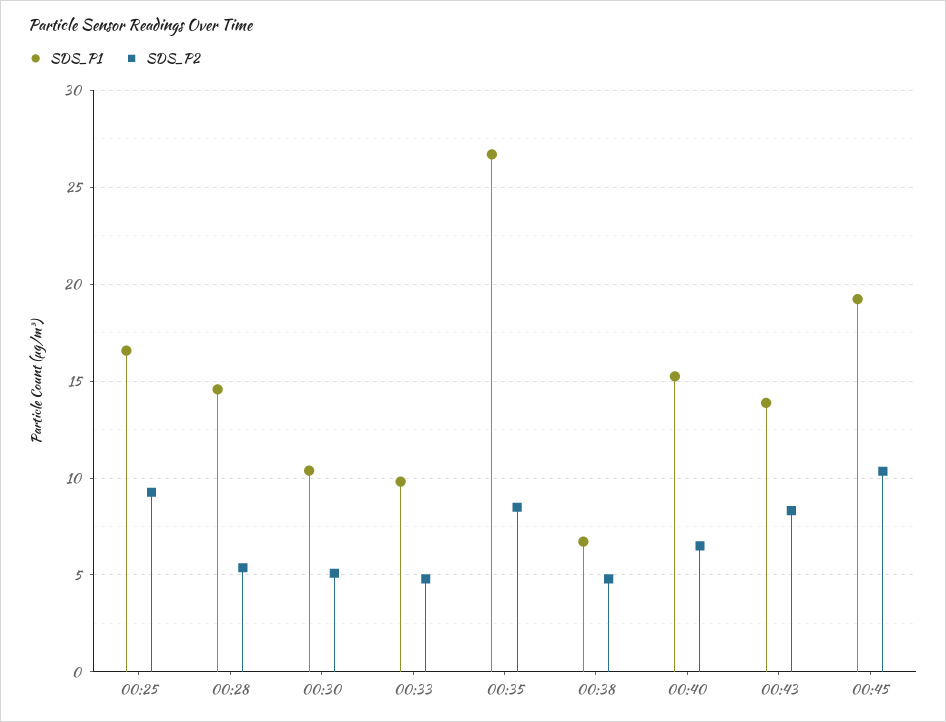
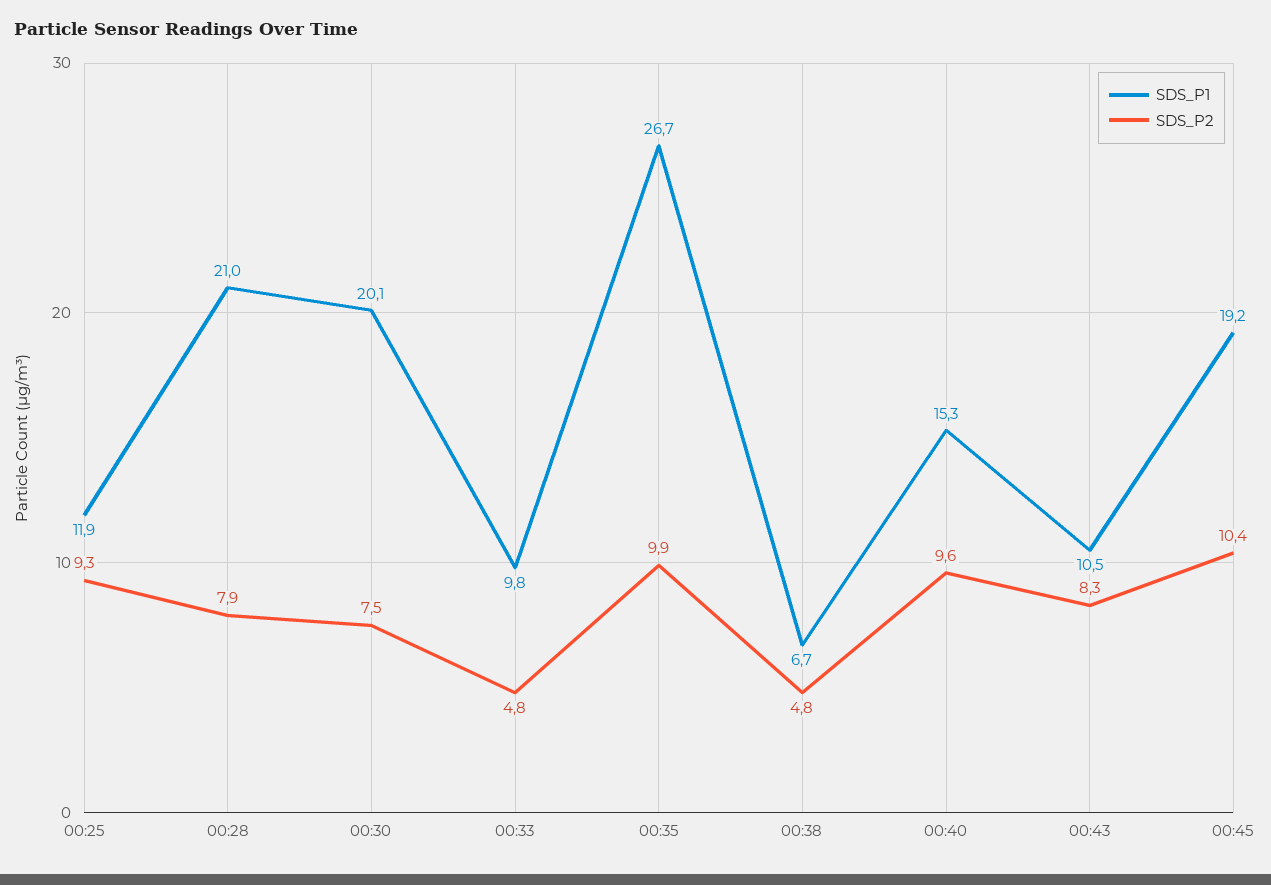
SDS_P1, 00:25: 16.5 -> 11.9
SDS_P1, 00:28: 14.5 -> 21
SDS_P2, 00:28: 5.5 -> 7.9
SDS_P1, 00:30: 10.5 -> 20.1
SDS_P2, 00:30: 5 -> 7.5
SDS_P2, 00:35: 8.5 -> 9.9
SDS_P2, 00:40: 6.5 -> 9.6
SDS_P1, 00:43: 14 -> 10.5

